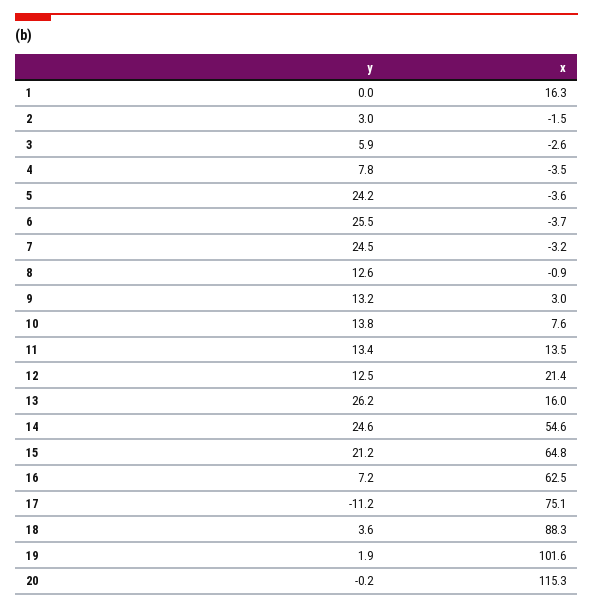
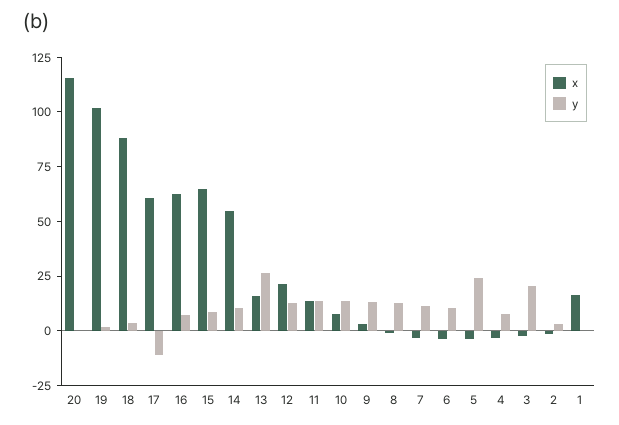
y, 3: 5.9 -> 20
y, 6: 25.5 -> 10
y, 7: 24.5 -> 10
y, 14: 24.6 -> 10
y, 15: 21.2 -> 10
x, 17: 75.1 -> 60

